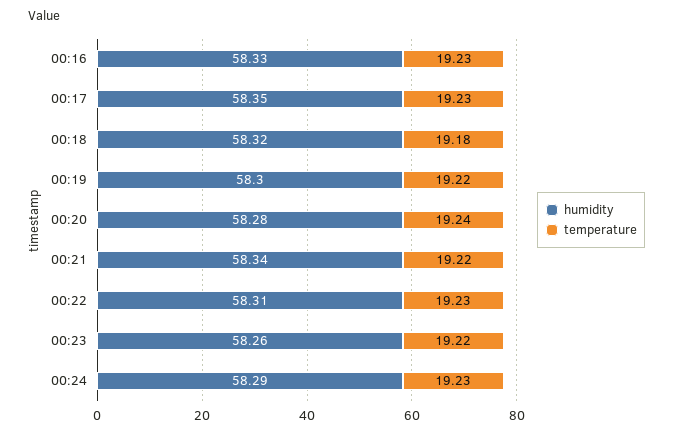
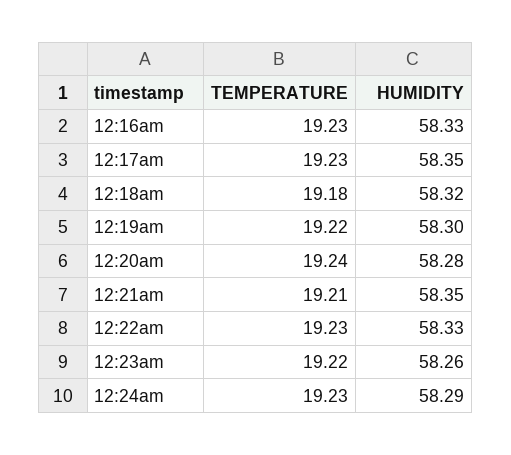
humidity, 00:21: 58.34 -> 58.35
temperature, 00:21: 19.22 -> 19.21
humidity, 00:22: 58.31 -> 58.33

